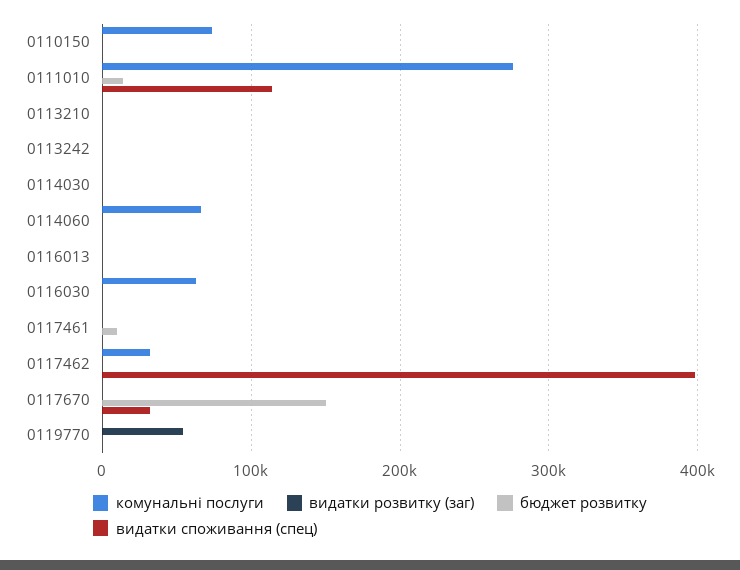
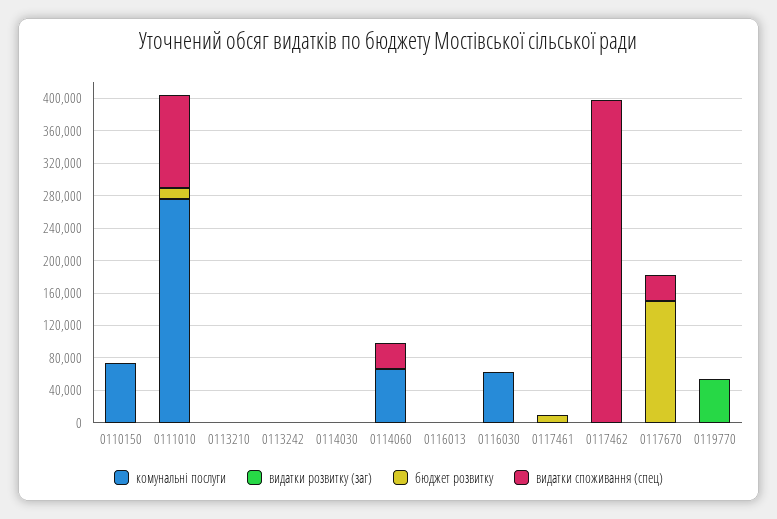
видатки споживання (спец), 0114060: 0 -> 30000
комунальні послуги, 0117462: 30000 -> 0

